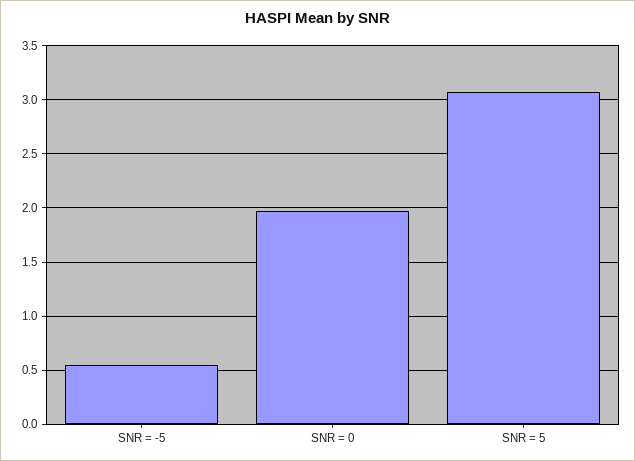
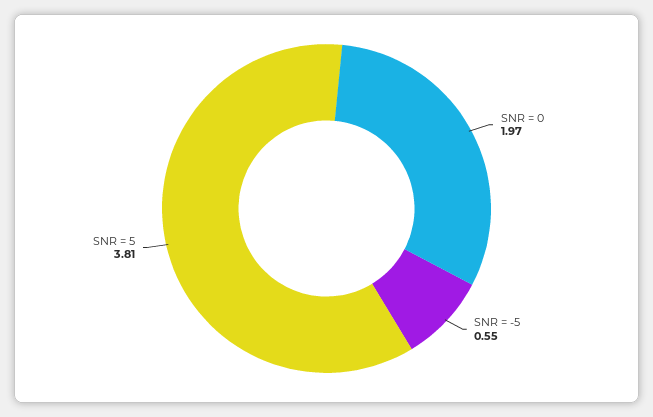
SNR = 5: 3.1 -> 3.81

